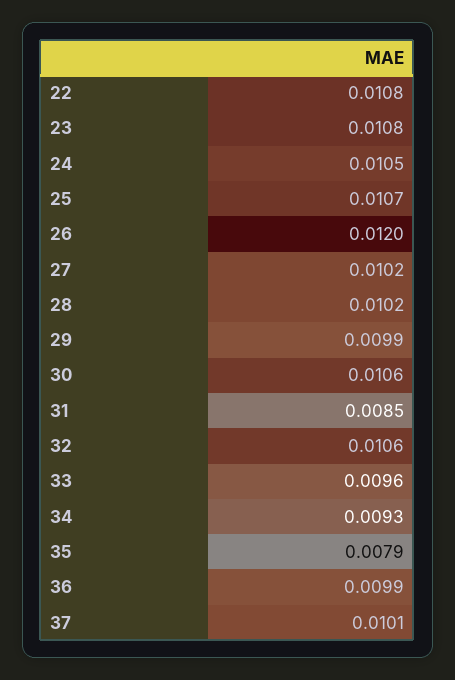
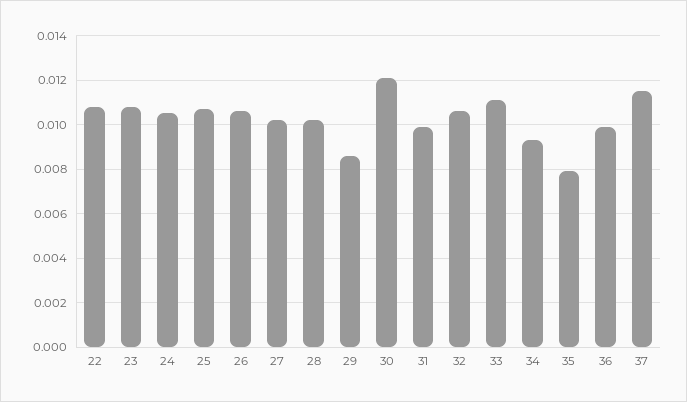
26: 0.012 -> 0.0105
29: 0.0099 -> 0.0085
30: 0.0106 -> 0.012
31: 0.0085 -> 0.01
33: 0.0096 -> 0.011
37: 0.0101 -> 0.0115

